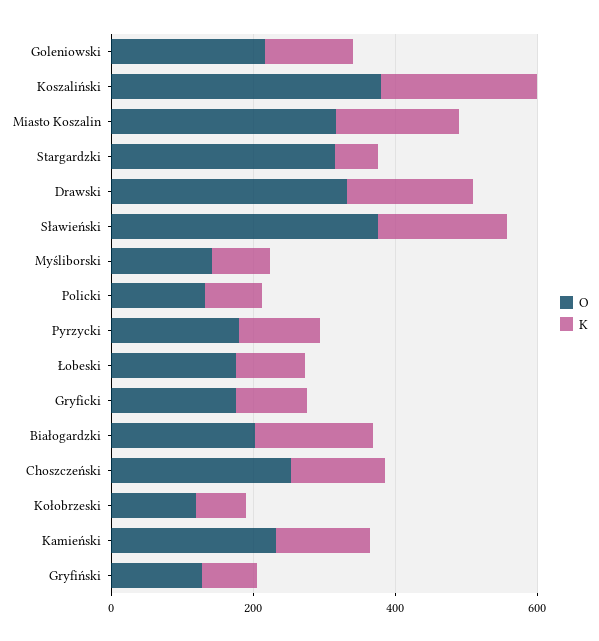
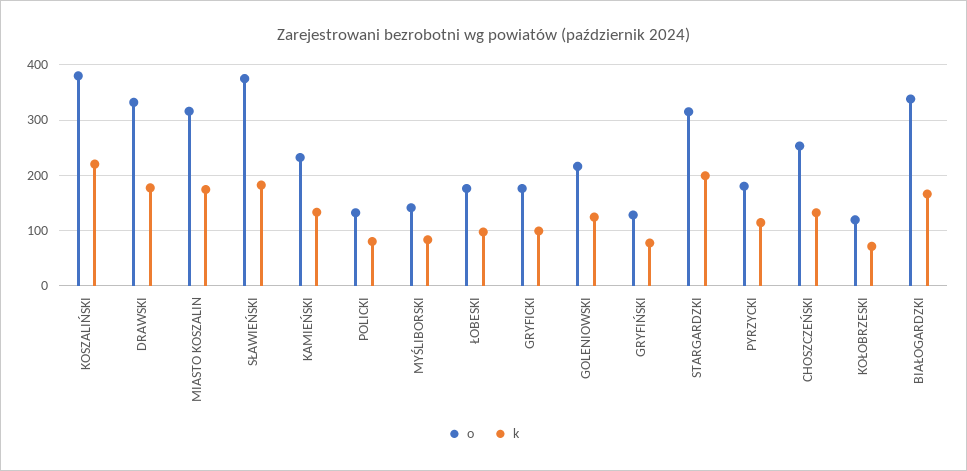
K, Stargardzki: 50 -> 200
O, Białogardzki: 200 -> 340

